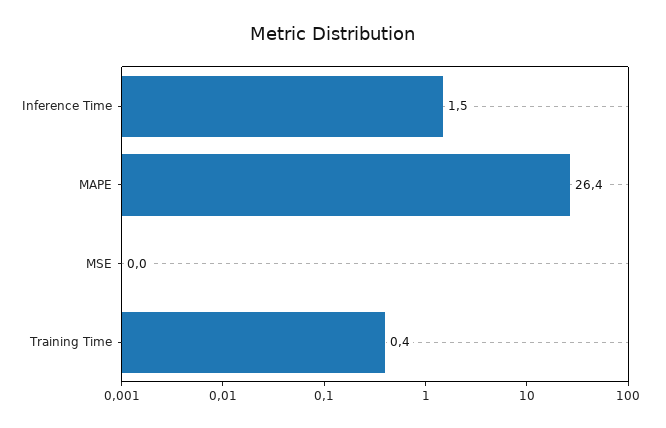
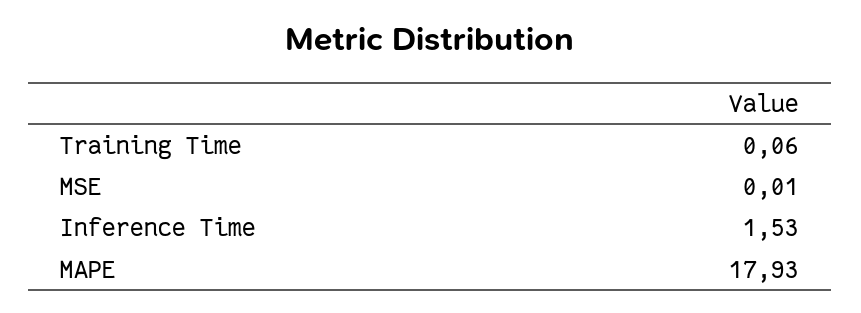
MAPE: 26.4 -> 17.93
Training Time: 0.4 -> 0.06

